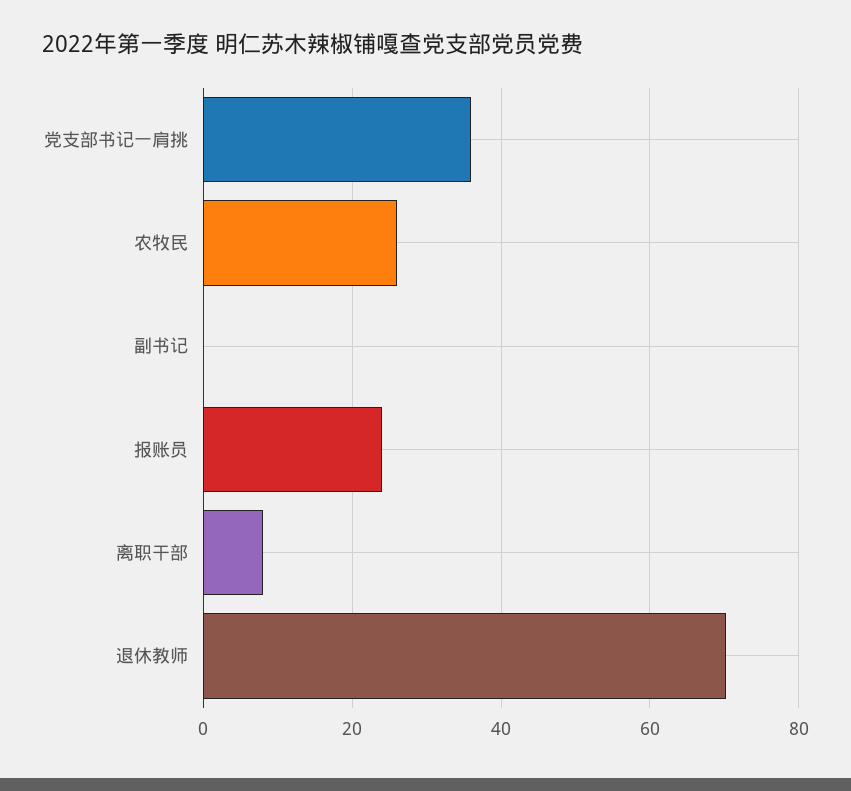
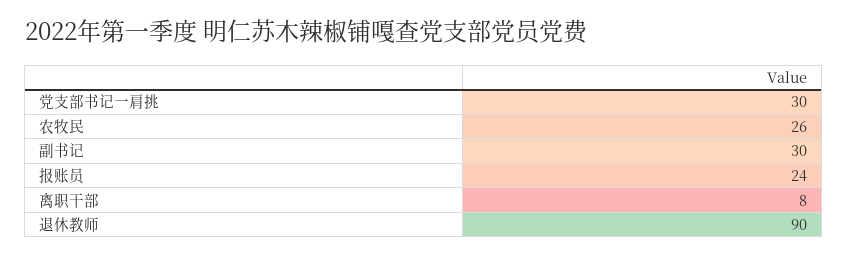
党支部书记一肩挑: 36 -> 30
副书记: 0 -> 30
退休教师: 70 -> 90

